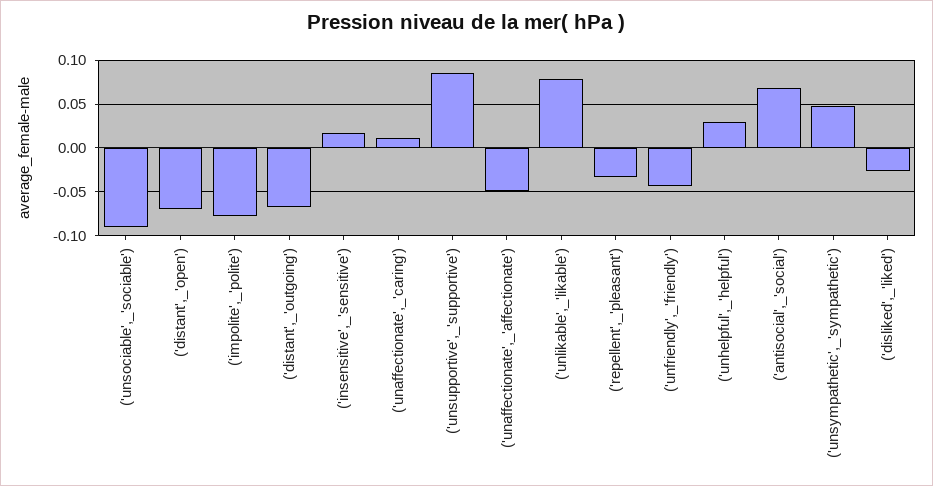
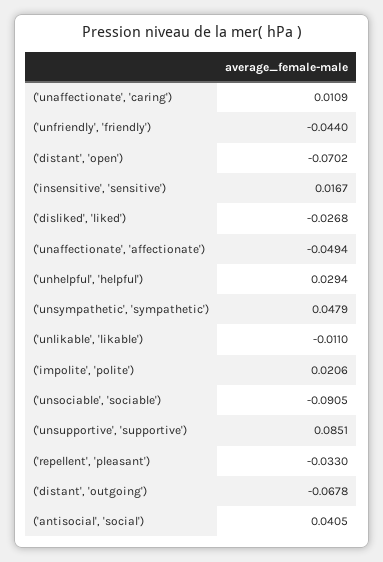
('impolite',_'polite'): -0.08 -> 0.0206
('unlikable',_'likable'): 0.08 -> -0.011
('antisocial',_'social'): 0.07 -> 0.0405

